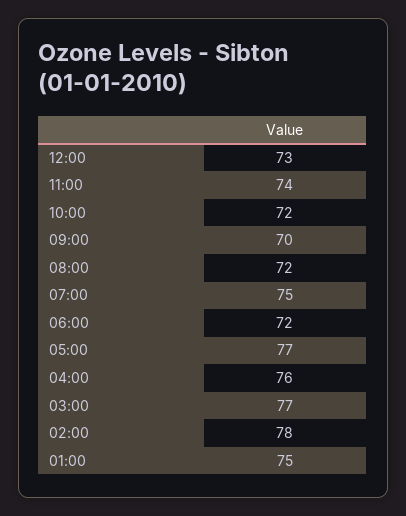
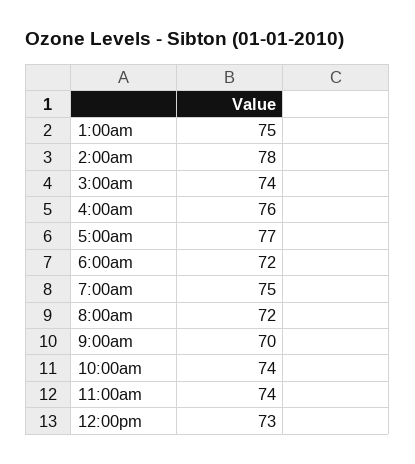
10:00: 72 -> 74
03:00: 77 -> 74

